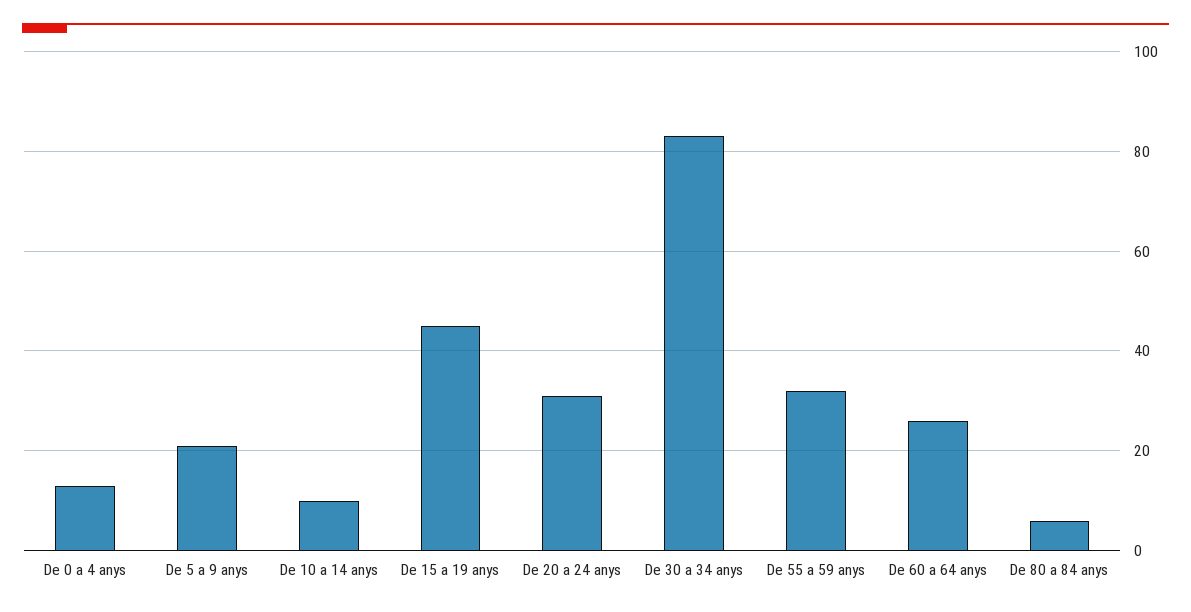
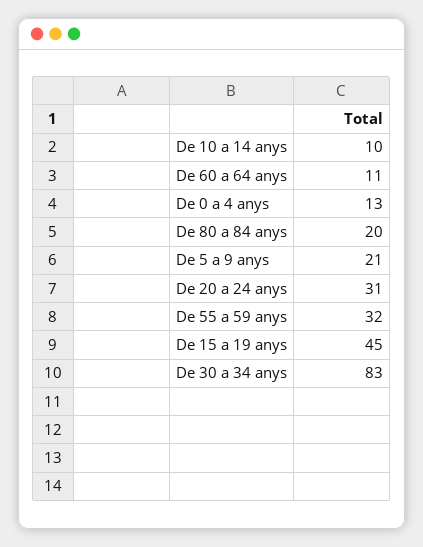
De 60 a 64 anys: 25 -> 11
De 80 a 84 anys: 5 -> 20

